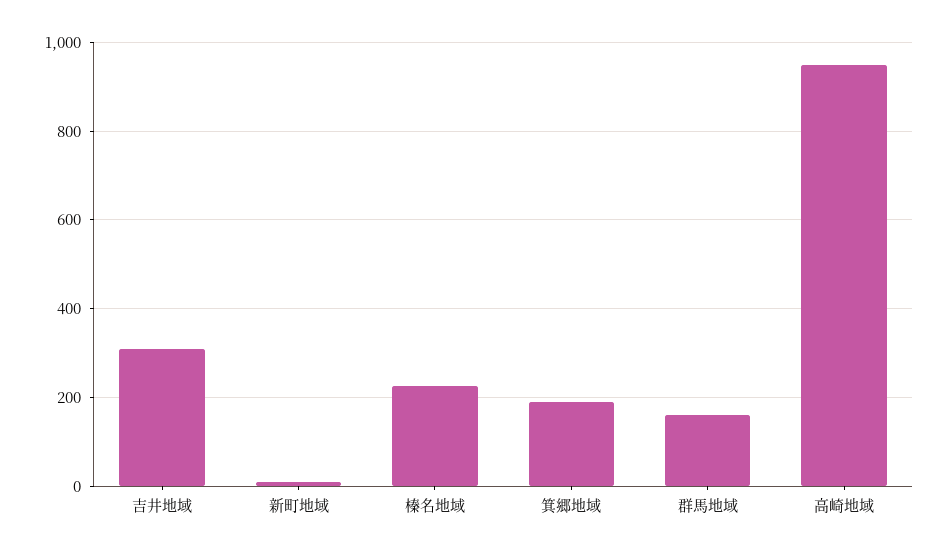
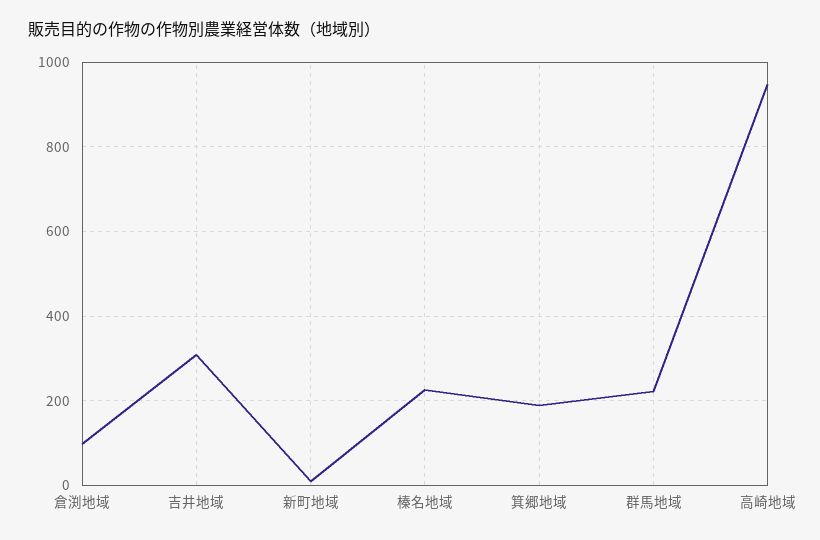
群馬地域: 160 -> 220
倉渕地域: none -> 100

